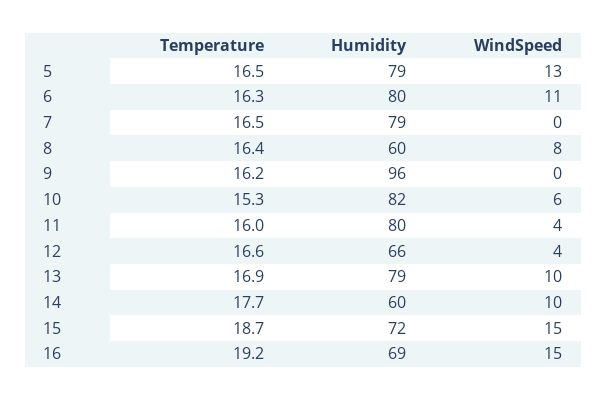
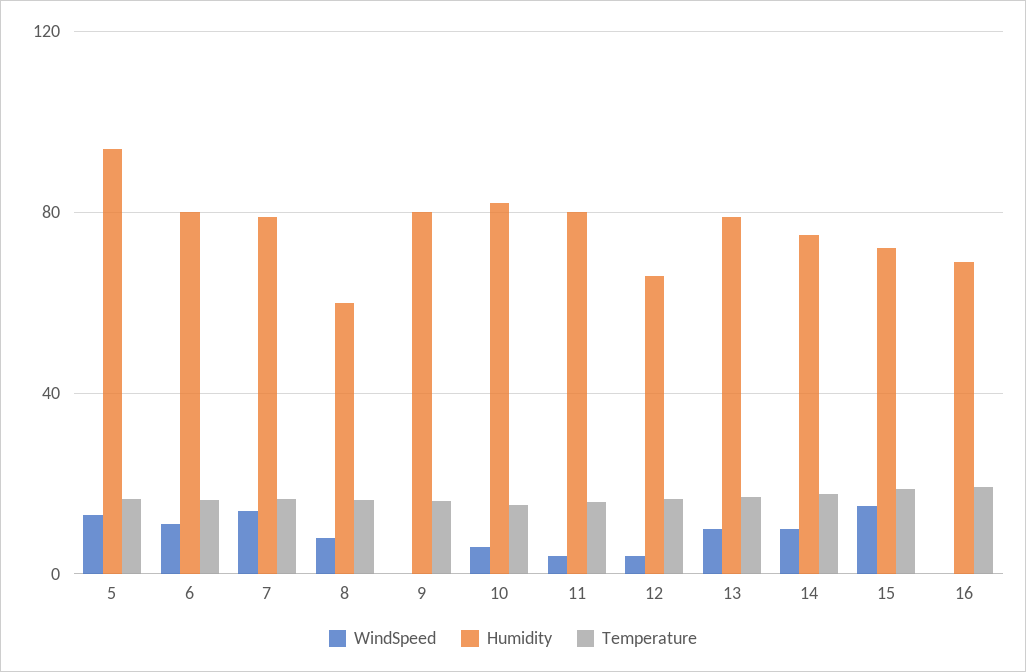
Humidity, 5: 79 -> 95
WindSpeed, 7: 0 -> 15
Humidity, 9: 96 -> 80
Humidity, 14: 60 -> 75
WindSpeed, 16: 15 -> 0

